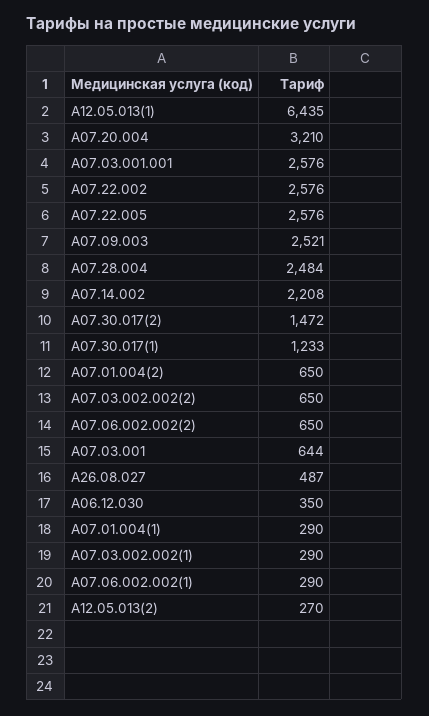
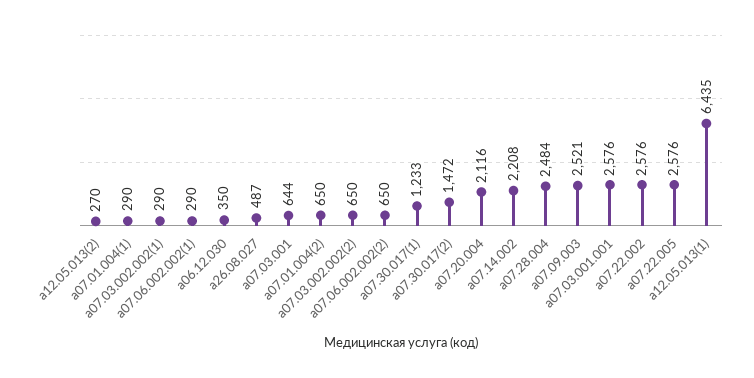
A07.20.004: 3210 -> 2116

